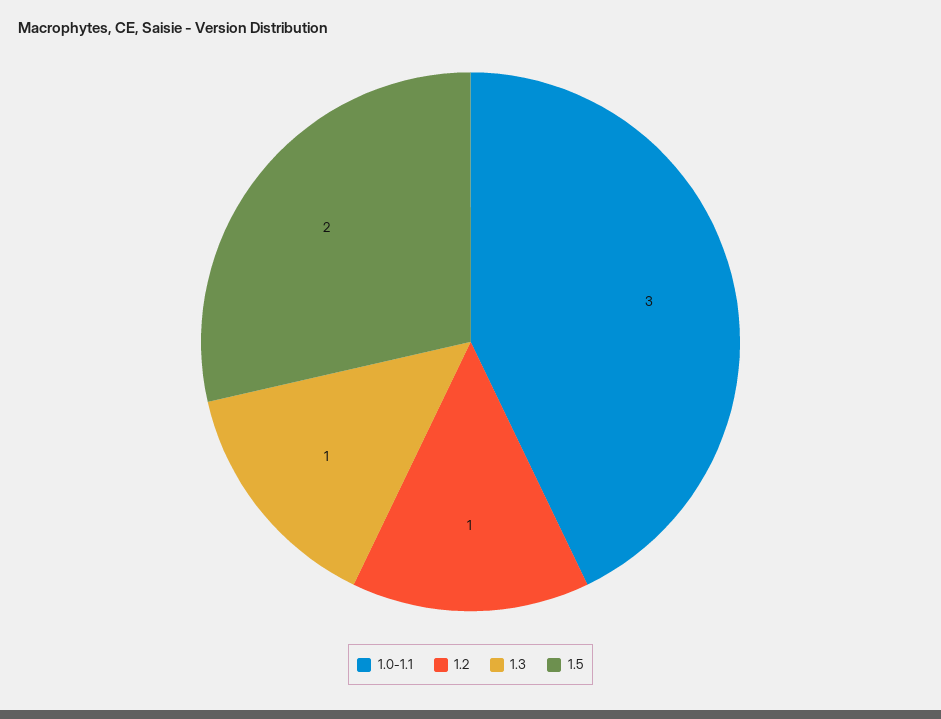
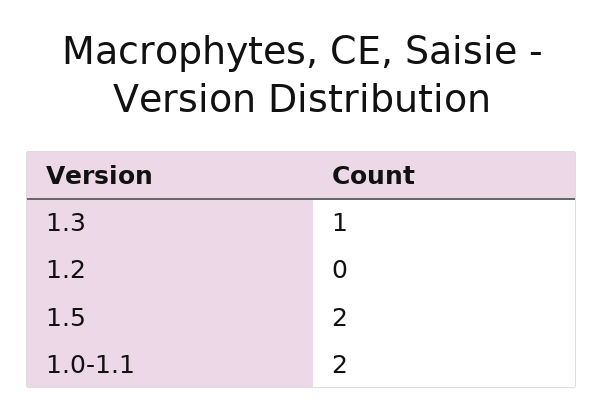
1.0-1.1: 3 -> 2
1.2: 1 -> 0

